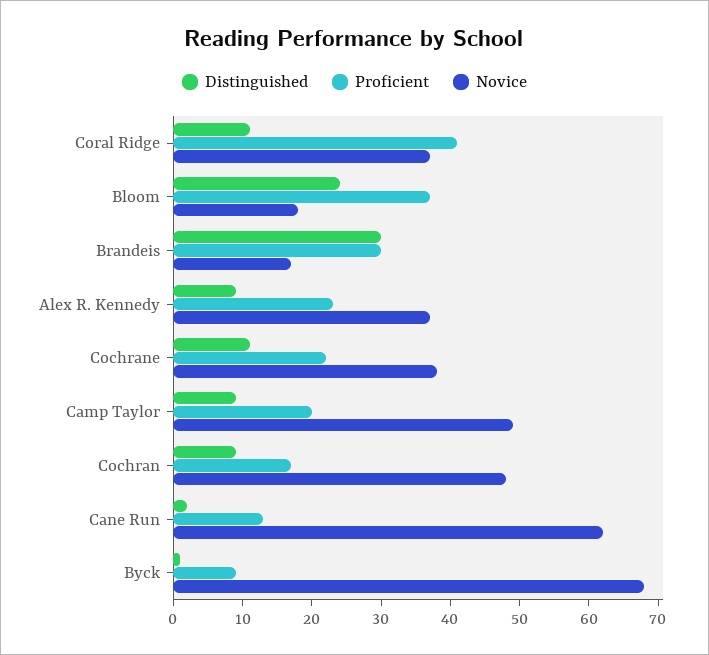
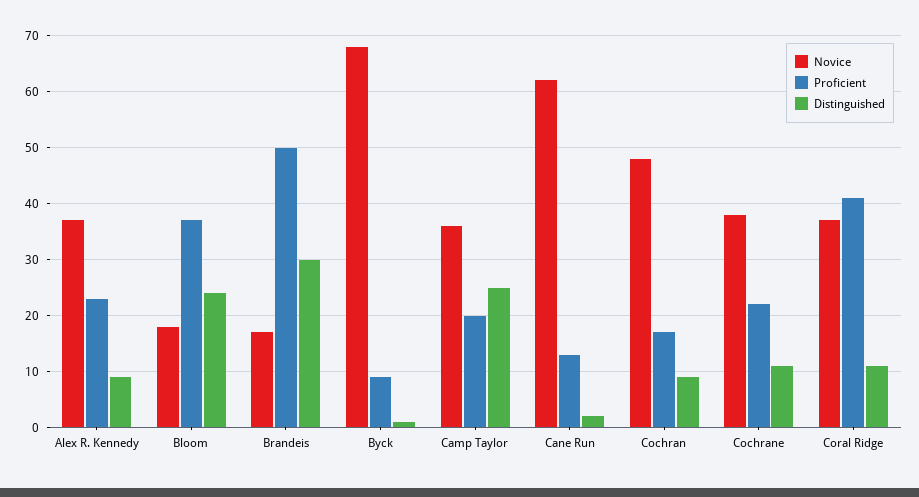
Proficient, Brandeis: 30 -> 50
Distinguished, Camp Taylor: 10 -> 25
Novice, Camp Taylor: 50 -> 35

